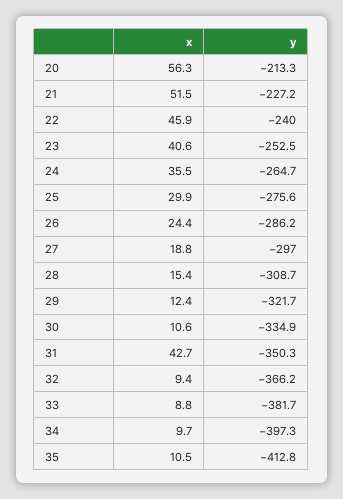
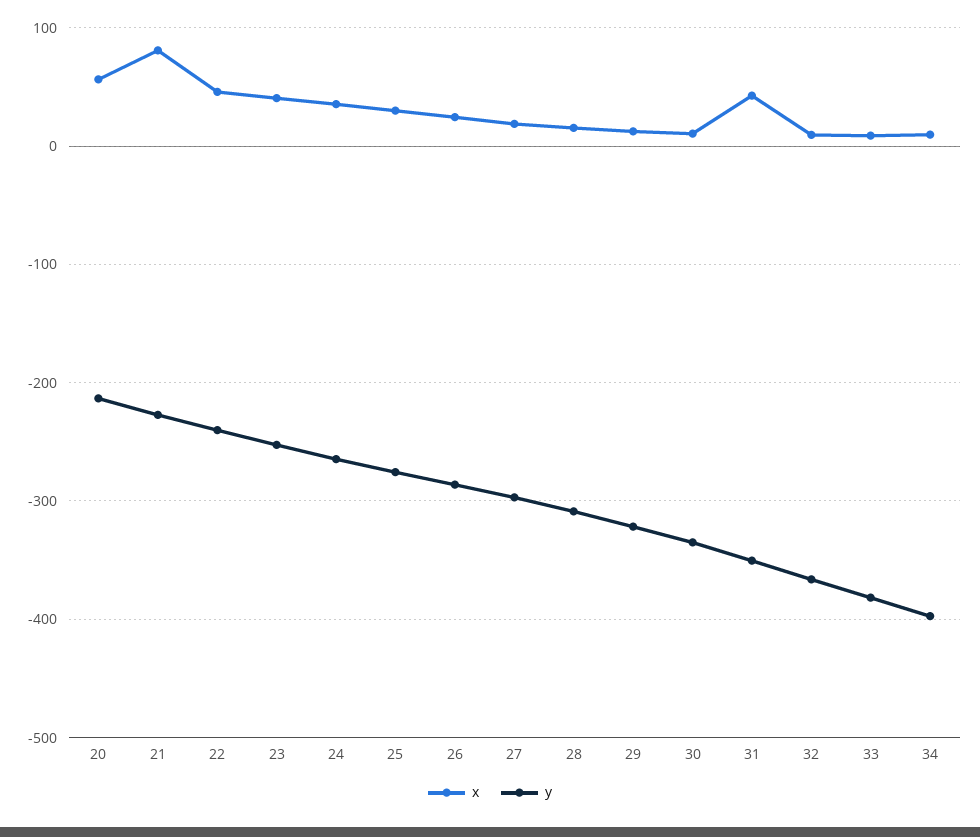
x, 21: 51.5 -> 80
x, 35: 10.5 -> none
y, 35: -412.8 -> none

